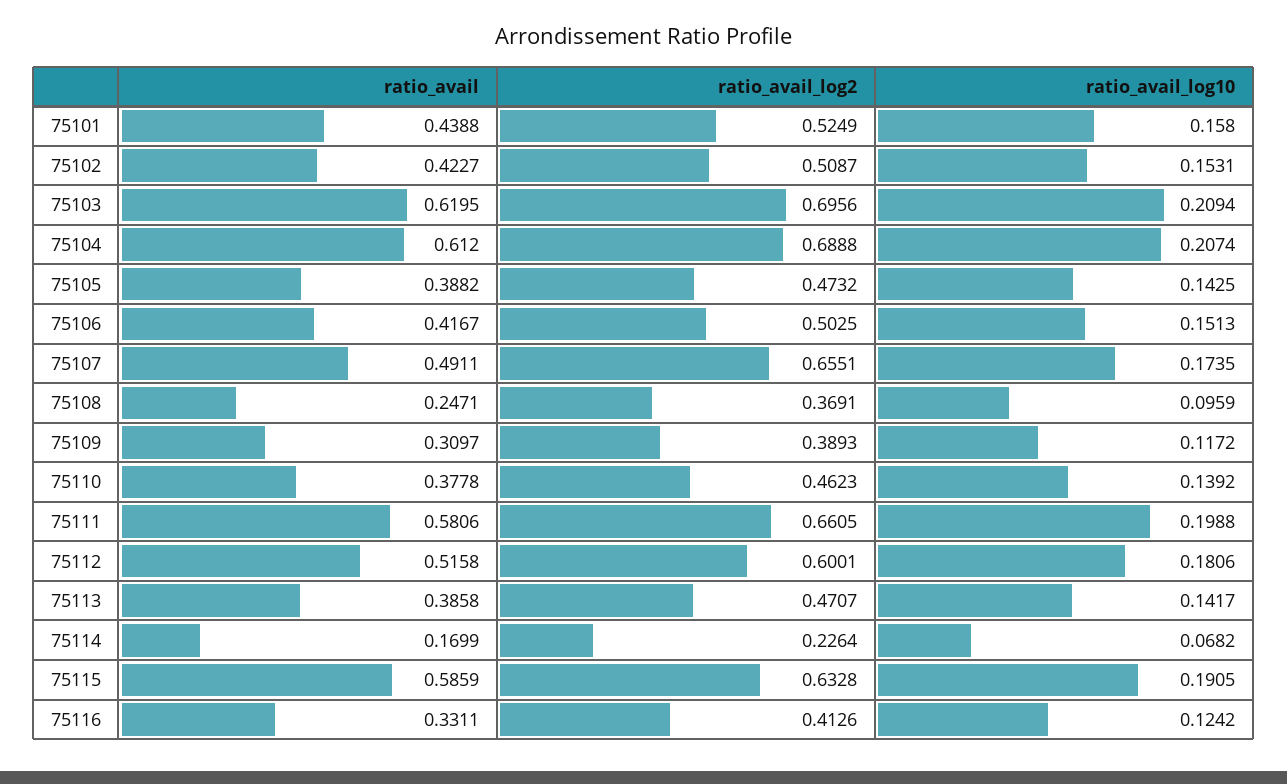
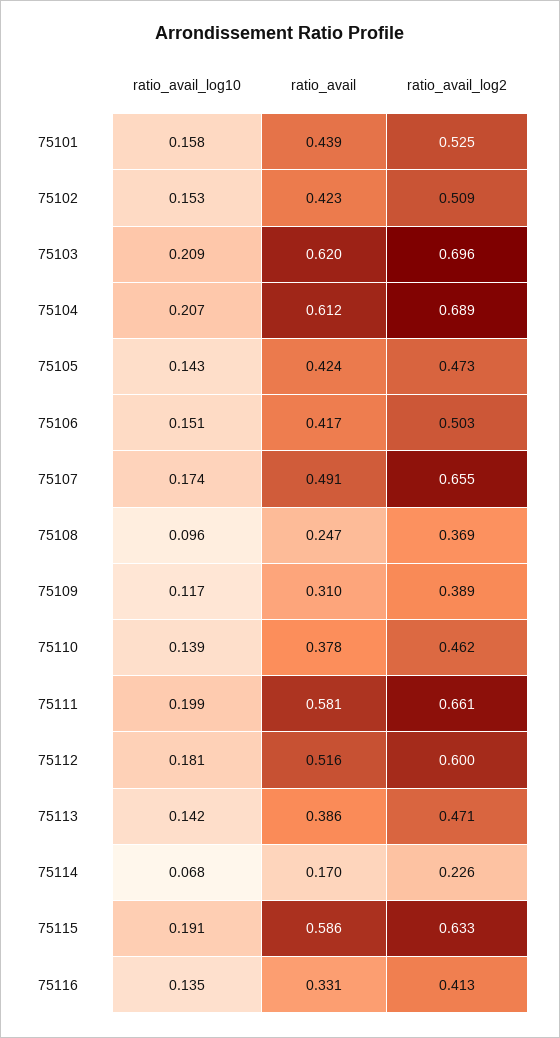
ratio_avail, 75105: 0.3882 -> 0.424
ratio_avail_log10, 75116: 0.1242 -> 0.135

